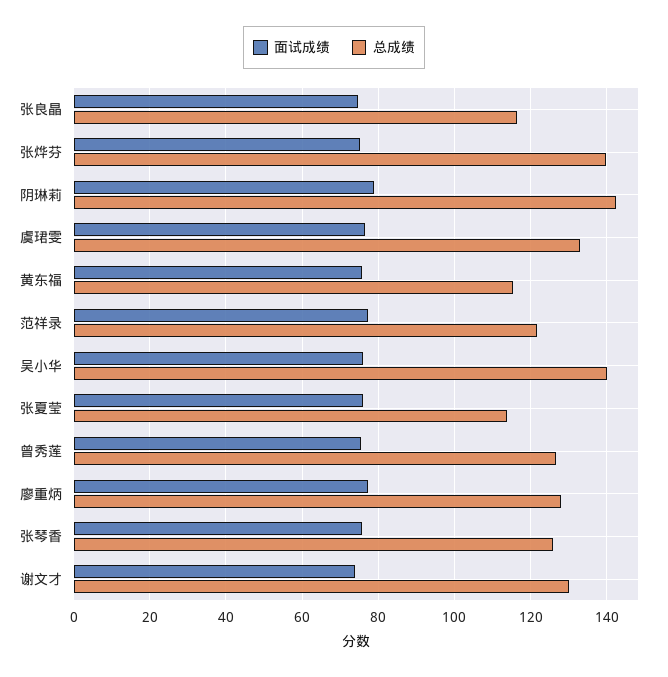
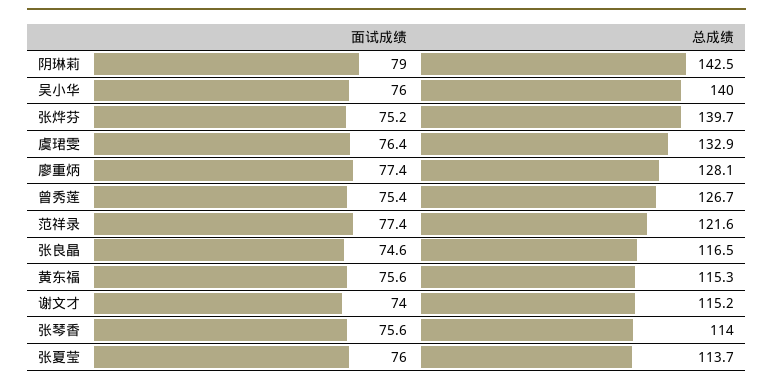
总成绩, 张琴香: 126 -> 114
总成绩, 谢文才: 130 -> 115.2

